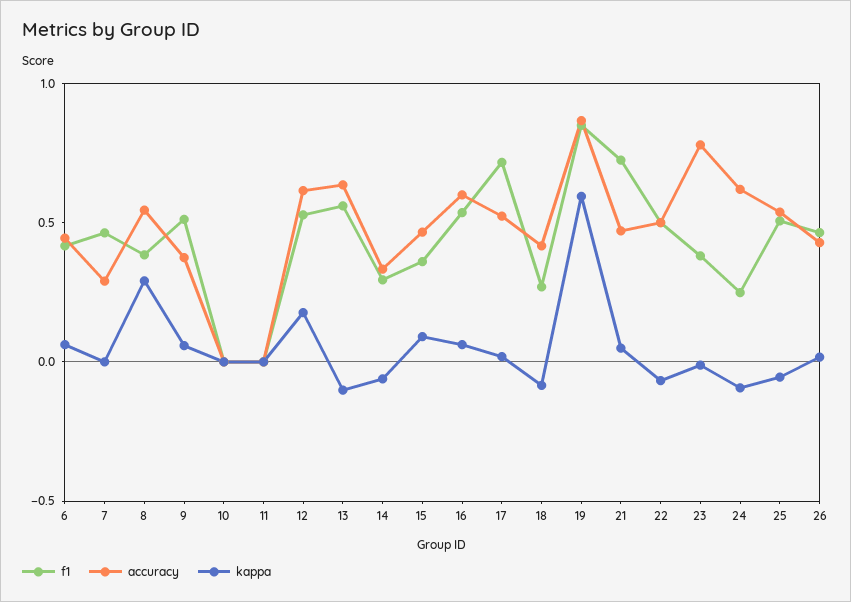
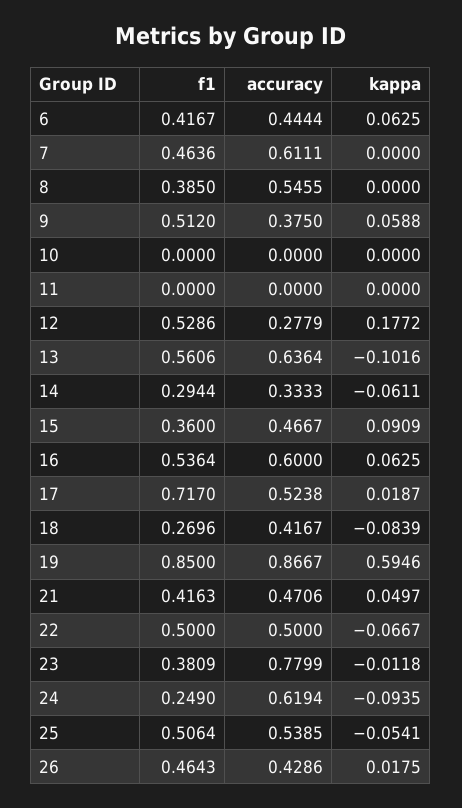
accuracy, 7: 0.3 -> 0.6111
kappa, 8: 0.3 -> 0
accuracy, 12: 0.6 -> 0.2779
f1, 21: 0.7 -> 0.4163

